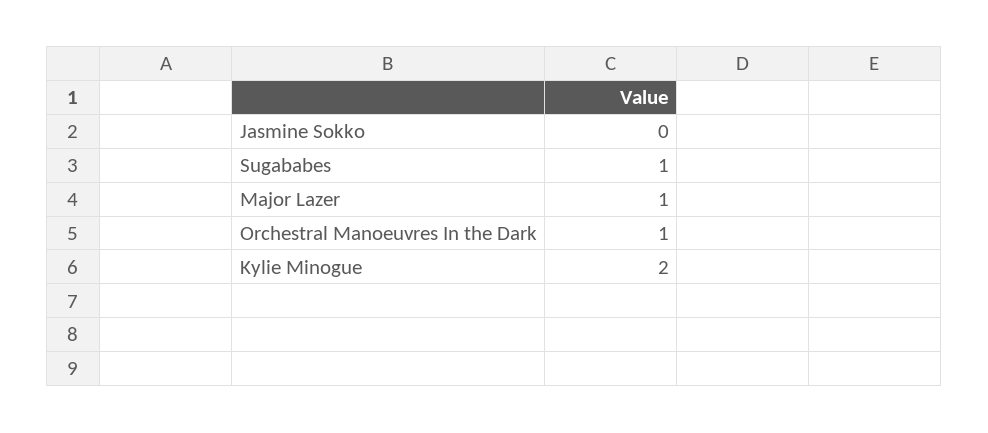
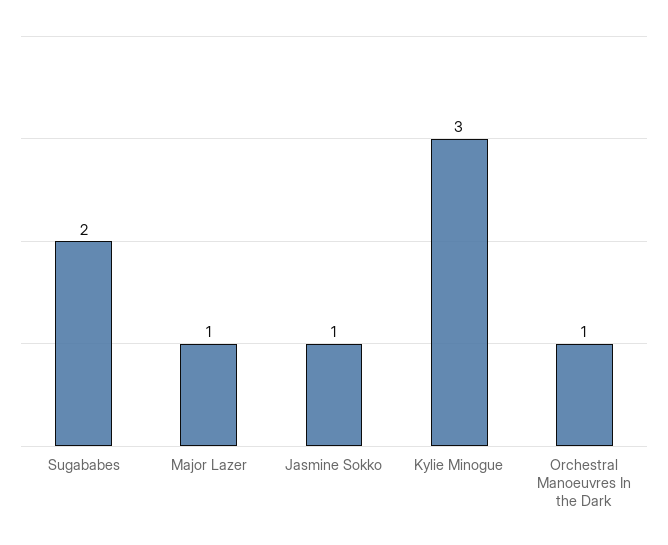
Jasmine Sokko: 0 -> 1
Sugababes: 1 -> 2
Kylie Minogue: 2 -> 3

